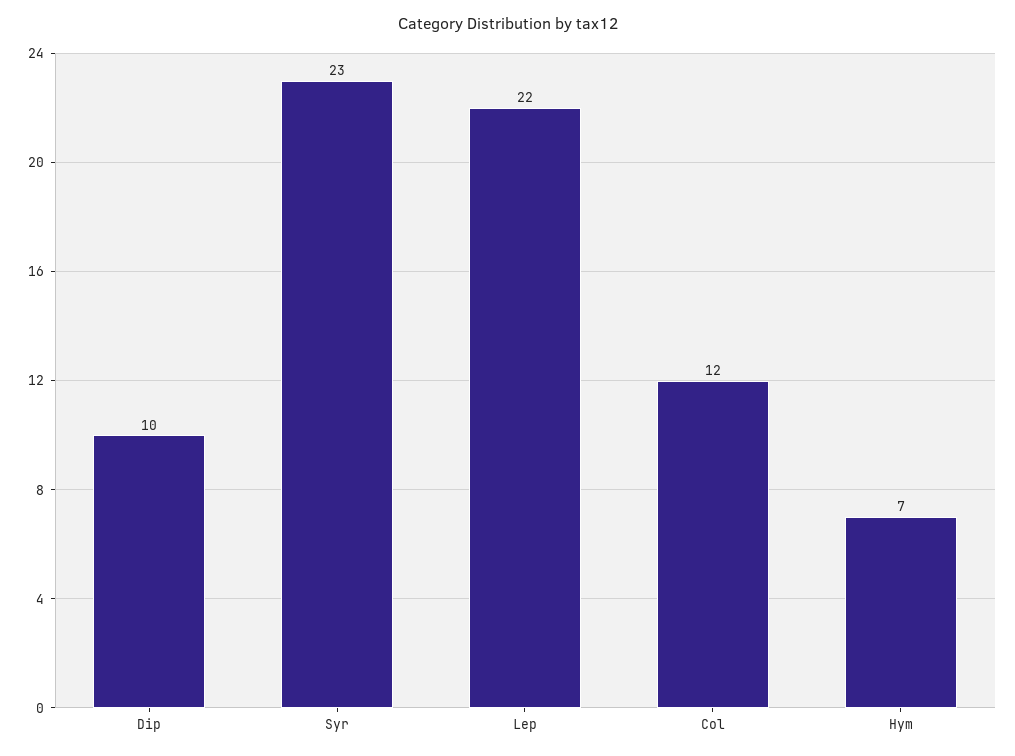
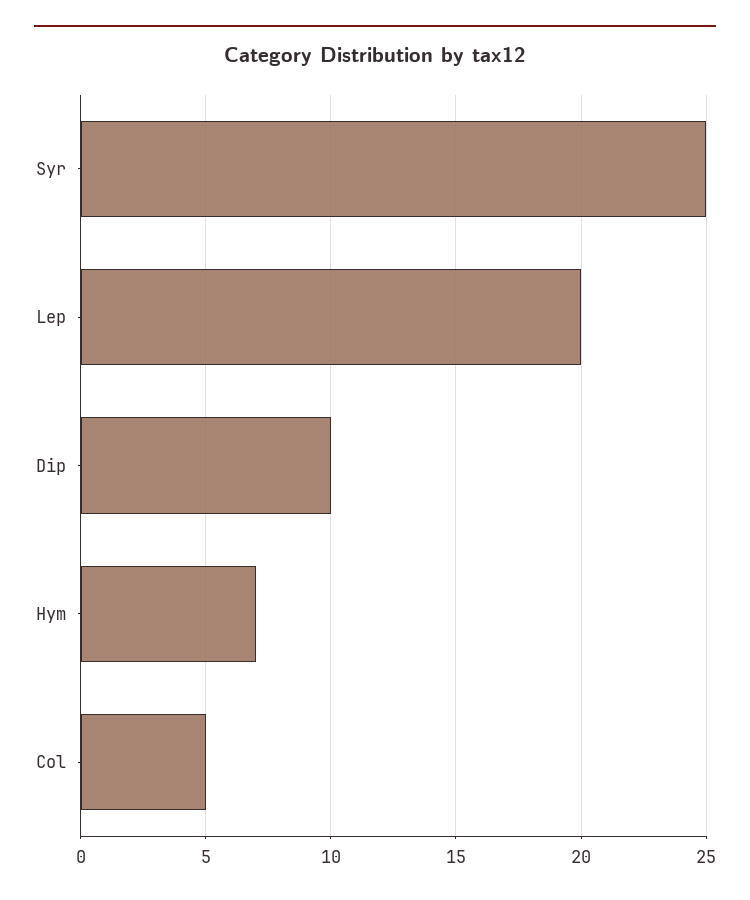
Syr: 23 -> 25
Lep: 22 -> 20
Col: 12 -> 5

